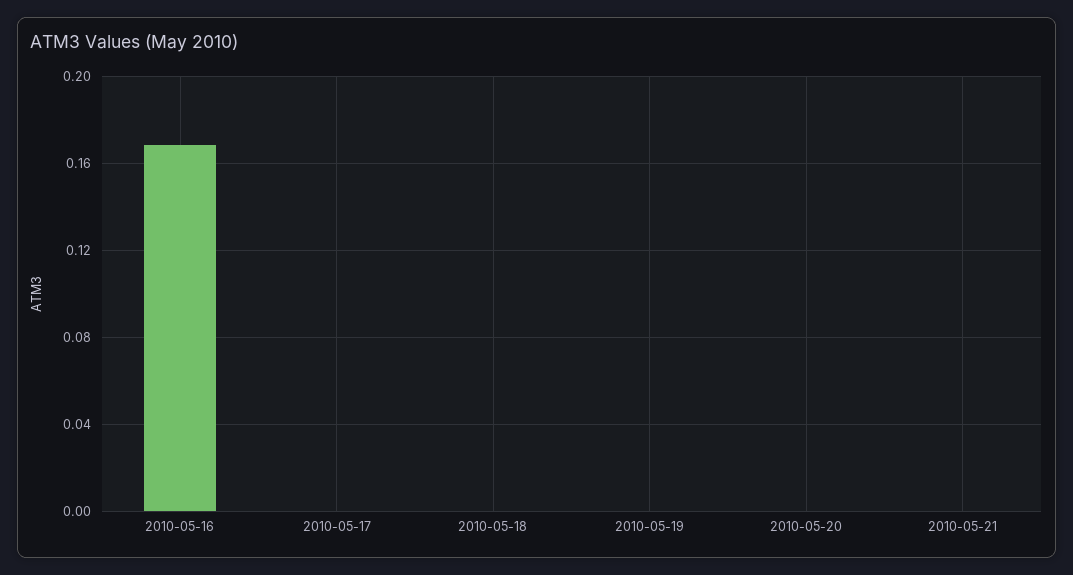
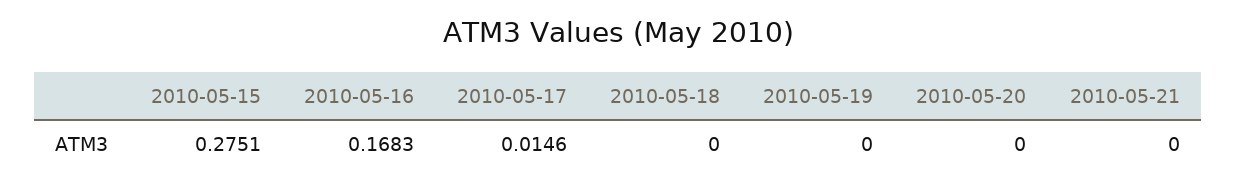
2010-05-17: 0 -> 0.0146
2010-05-15: none -> 0.2751

